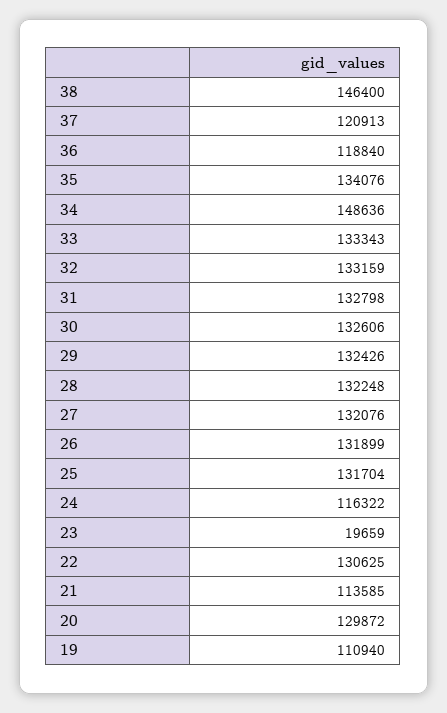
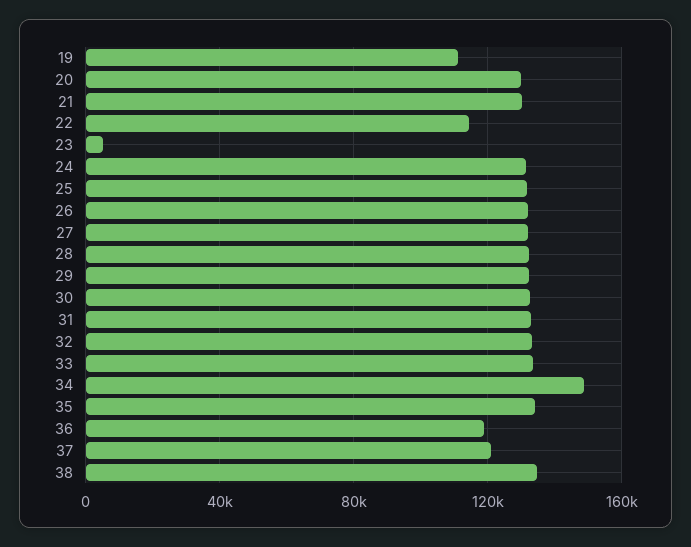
38: 146400 -> 135000
24: 116322 -> 130000
23: 19659 -> 5000
22: 130625 -> 115000
21: 113585 -> 130000

